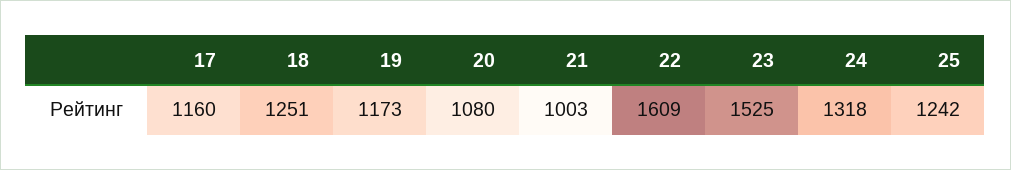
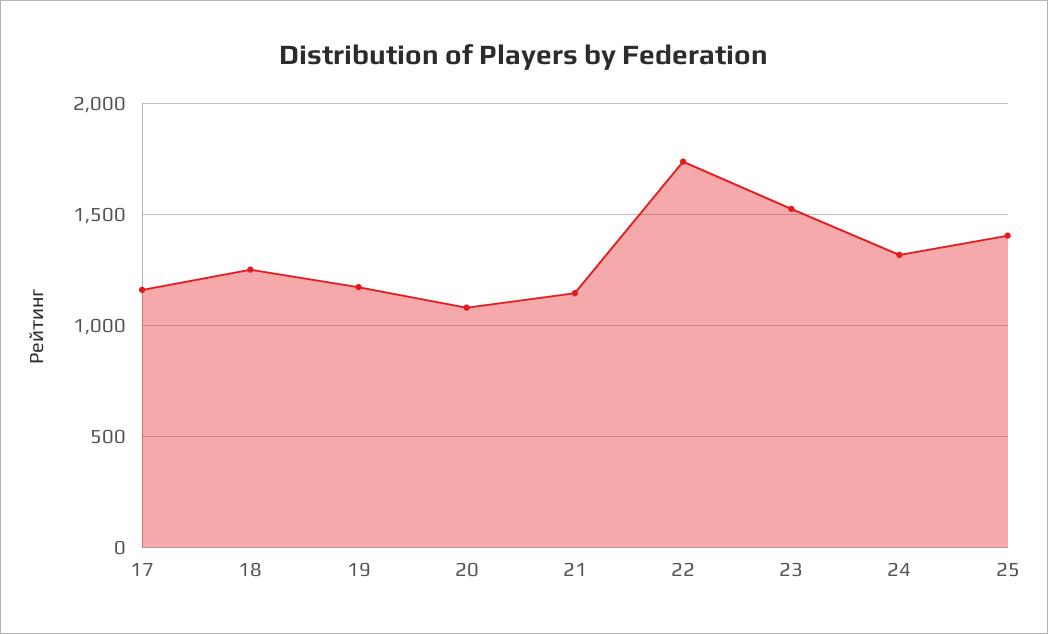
21: 1003 -> 1150
22: 1609 -> 1750
25: 1242 -> 1400

